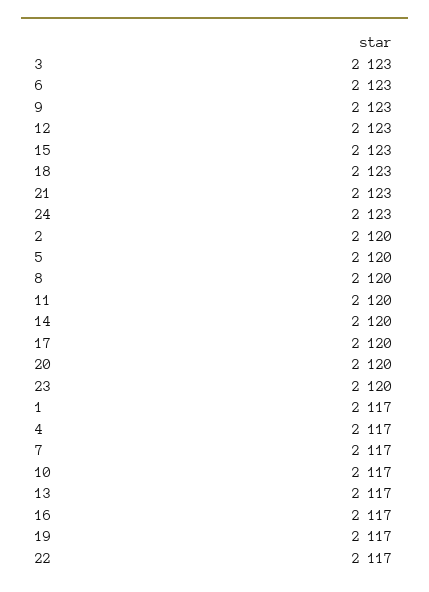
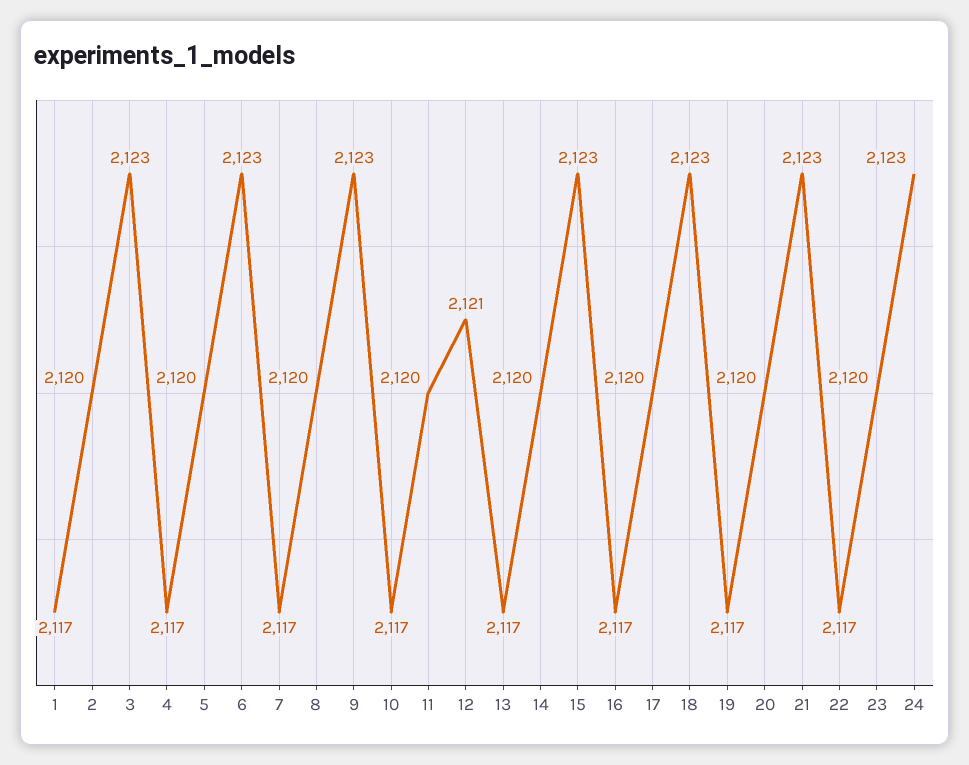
12: 2123 -> 2121

